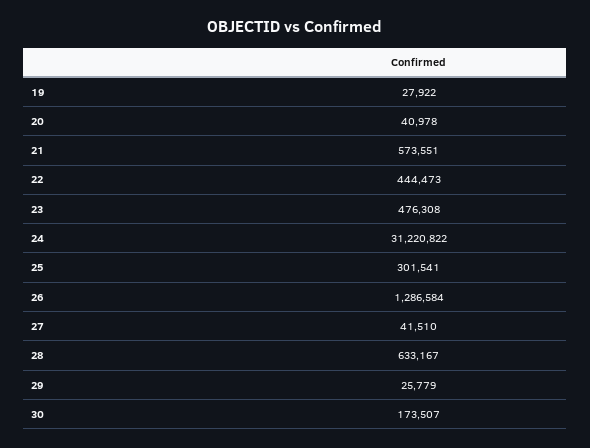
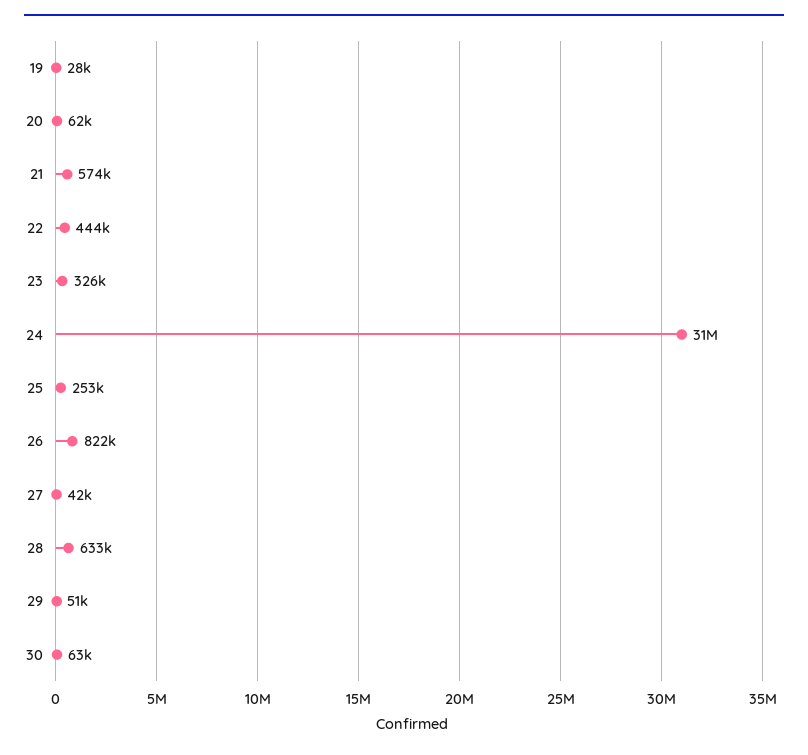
20: 40978 -> 62000
23: 476308 -> 326000
25: 301541 -> 253000
26: 1286584 -> 822000
29: 25779 -> 51000
30: 173507 -> 63000

